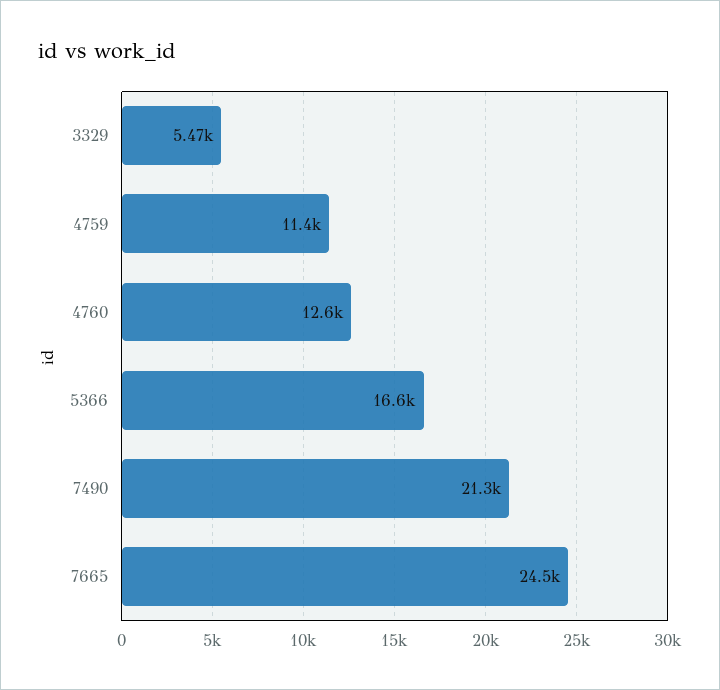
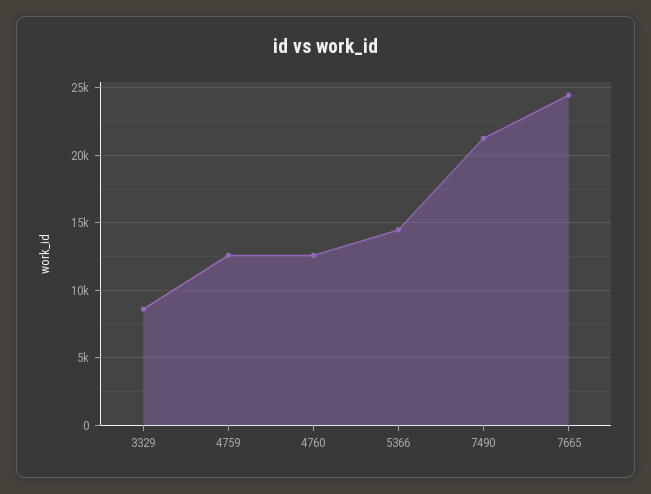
3329: 5470 -> 8500
4759: 11400 -> 12500
5366: 16600 -> 14500

